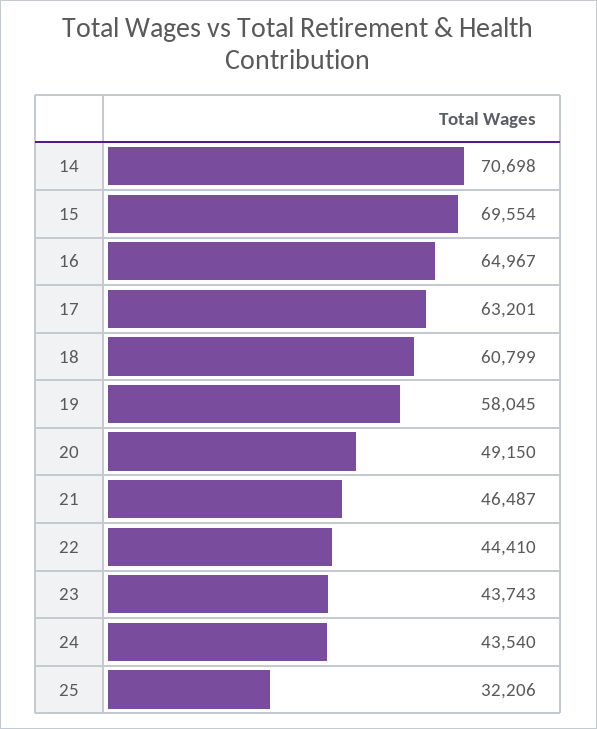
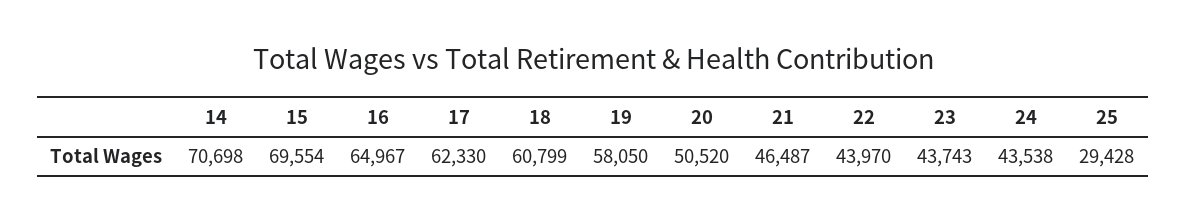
17: 63201 -> 62330
19: 58045 -> 58050
20: 49150 -> 50520
22: 44410 -> 43970
24: 43540 -> 43538
25: 32206 -> 29428

